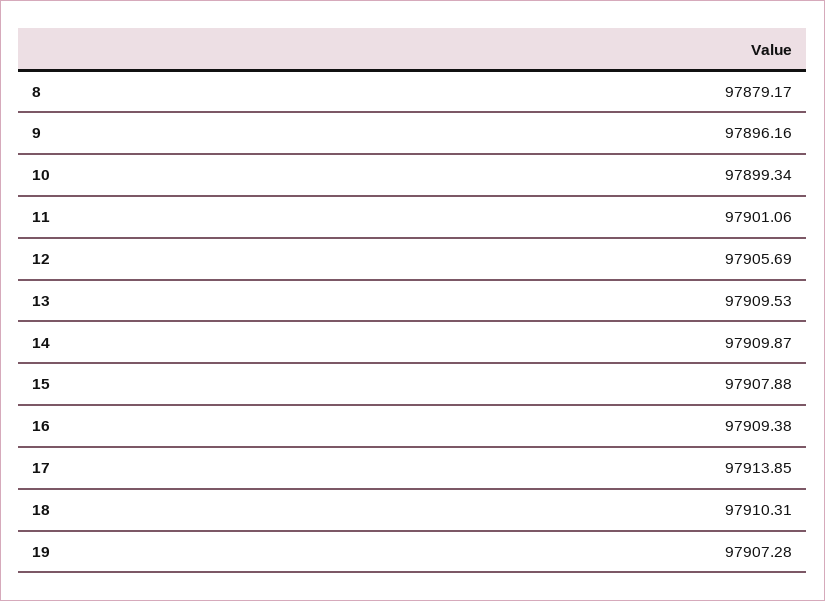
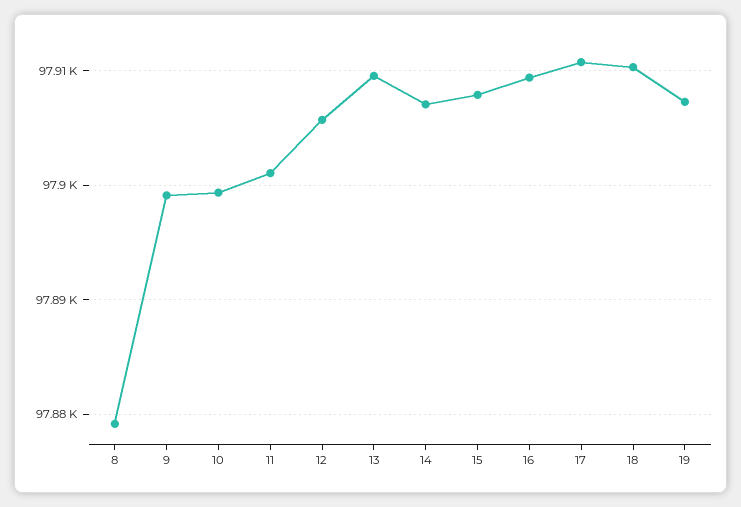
9: 97896.16 -> 97899
14: 97909.87 -> 97907
17: 97913.85 -> 97911

